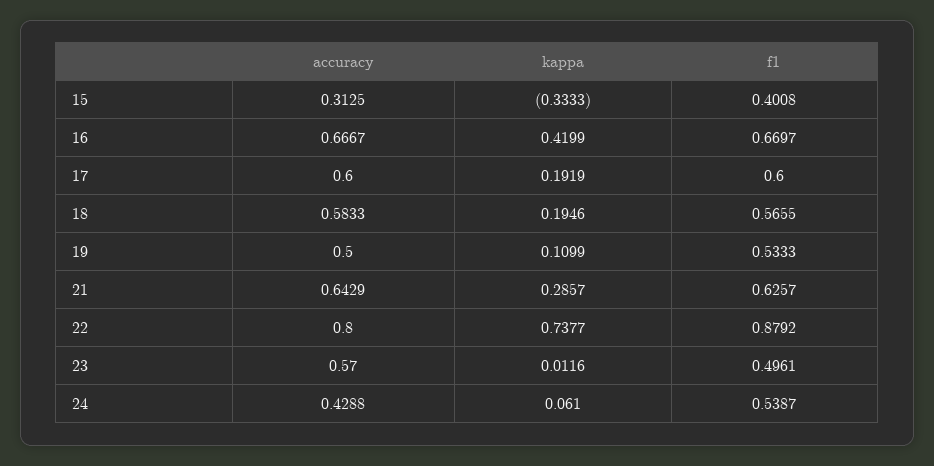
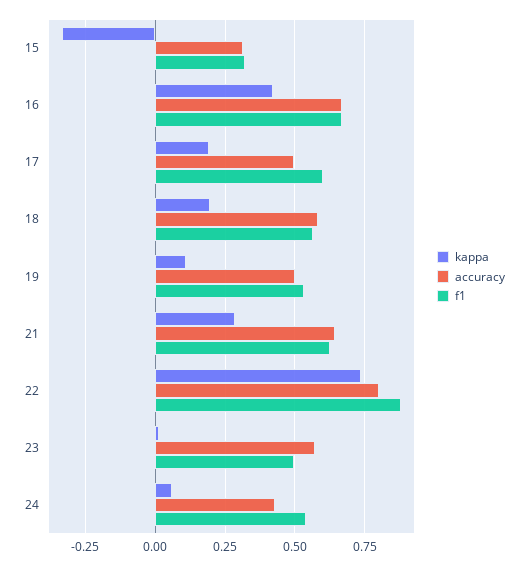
f1, 15: 0.4008 -> 0.325
accuracy, 17: 0.6 -> 0.5

